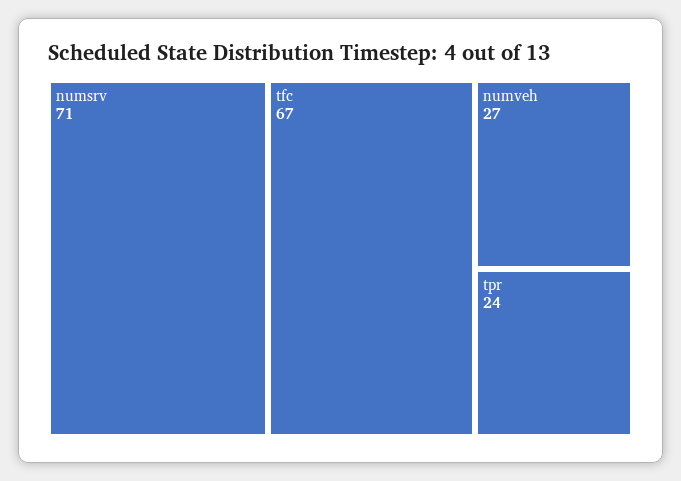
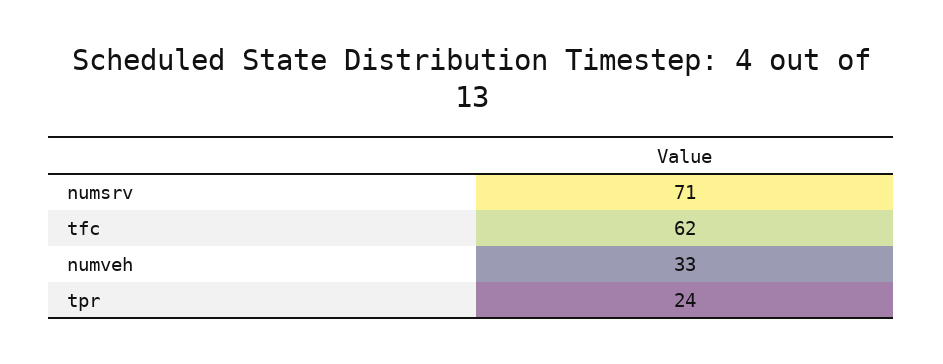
tfc: 67 -> 62
numveh: 27 -> 33

